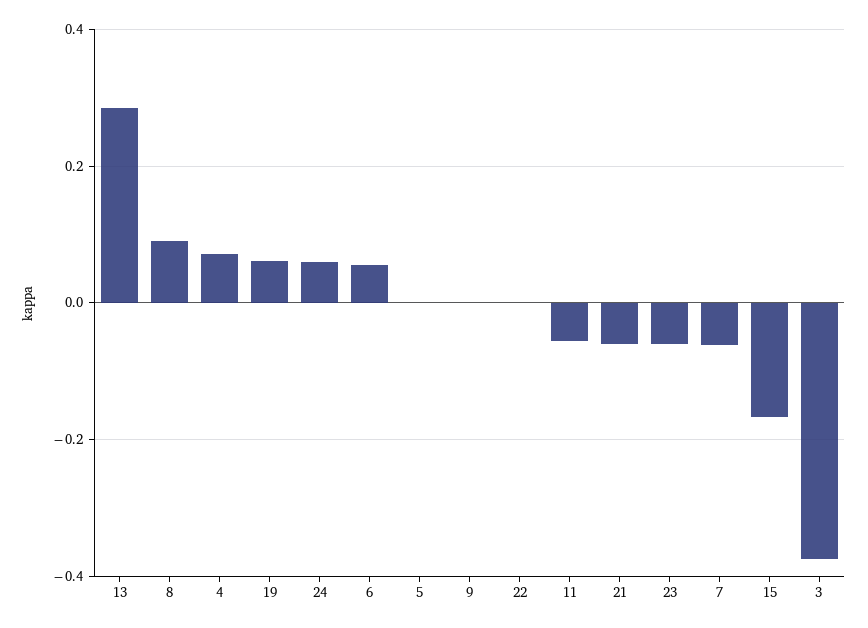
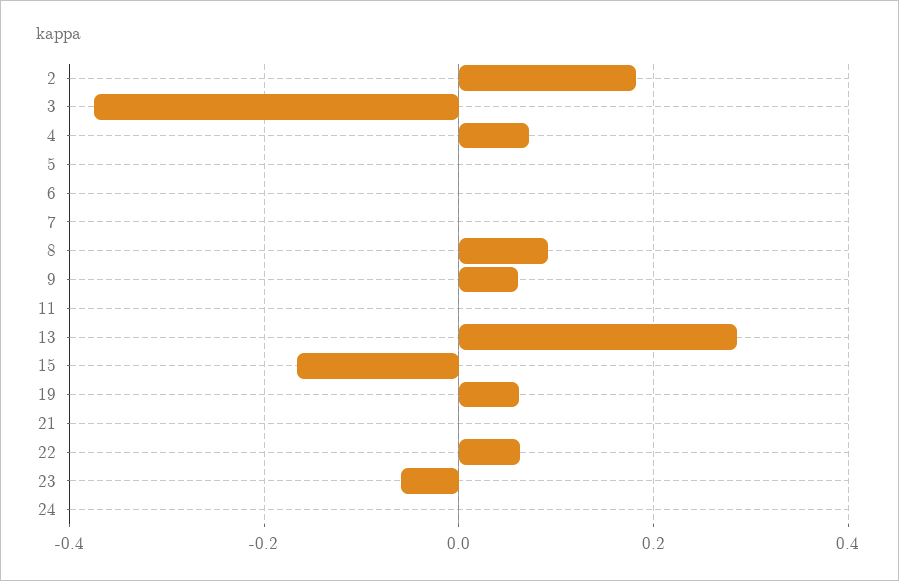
24: 0.06 -> 0
6: 0.06 -> 0
9: 0 -> 0.06
22: 0 -> 0.06
11: -0.06 -> 0
21: -0.06 -> 0
7: -0.06 -> 0
2: none -> 0.18

